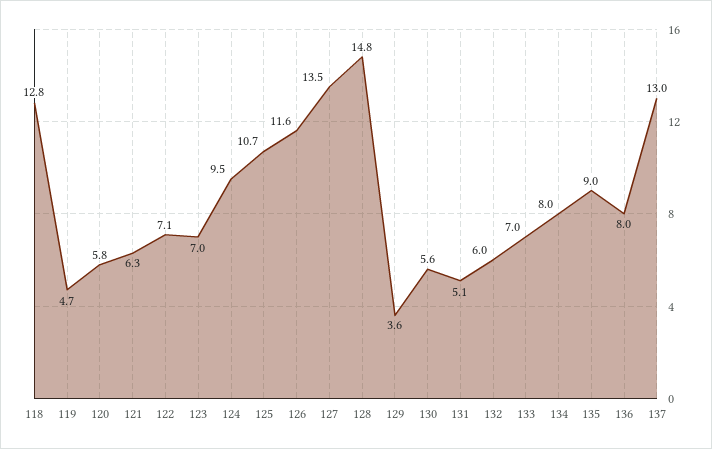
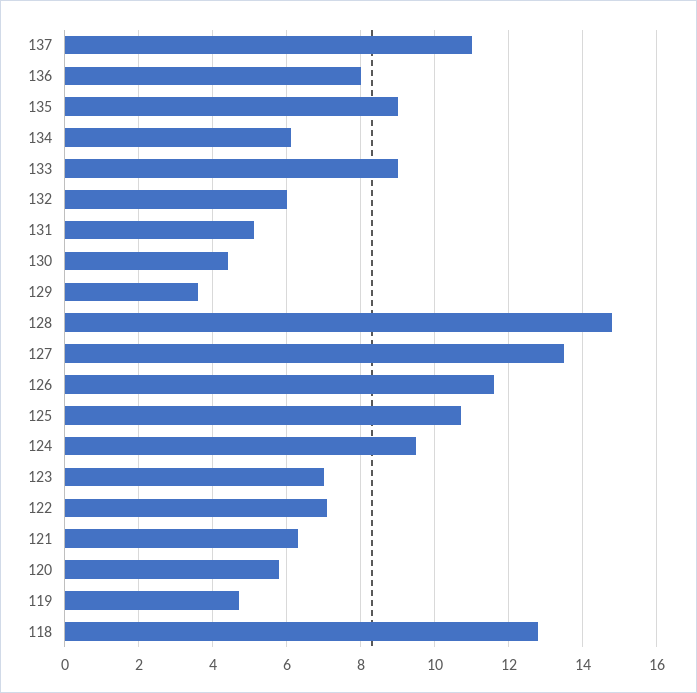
130: 5.6 -> 4.5
133: 7 -> 9
134: 8 -> 6
137: 13 -> 11

